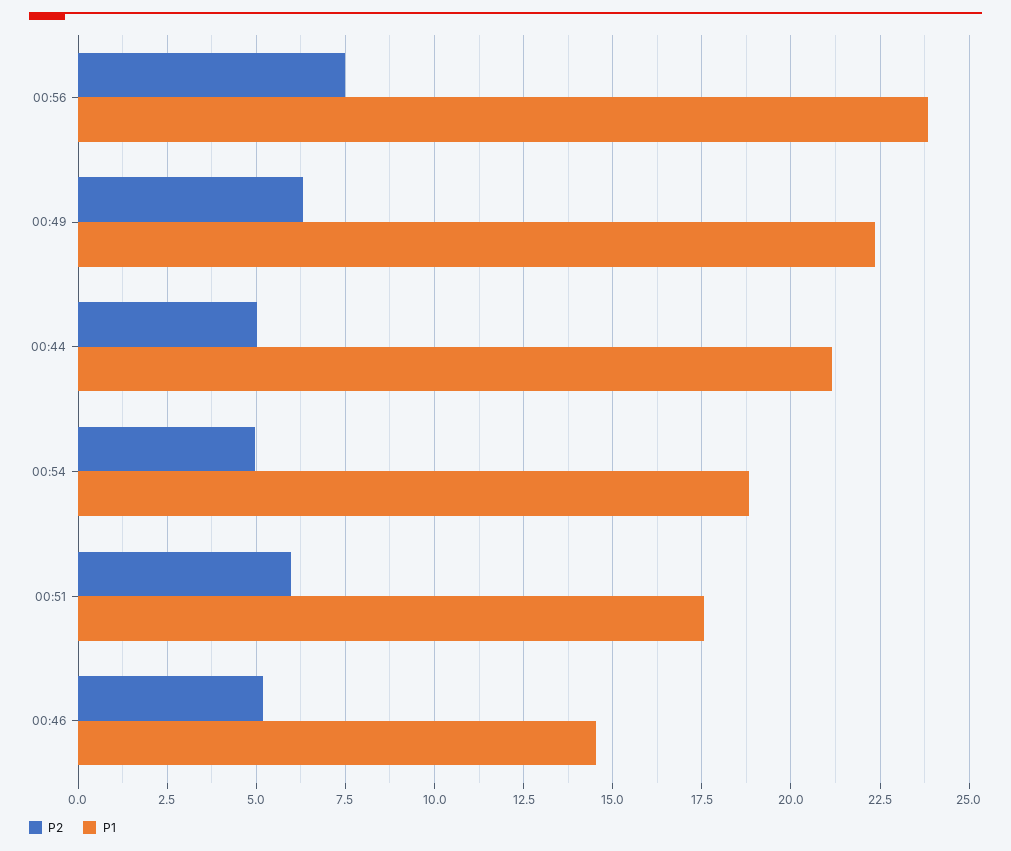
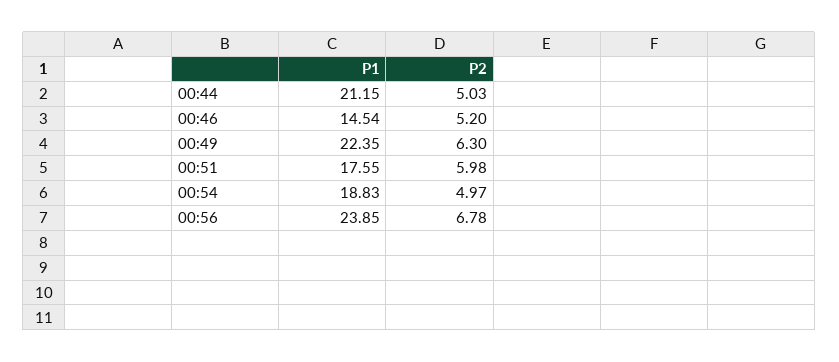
P2, 00:56: 7.5 -> 6.78

